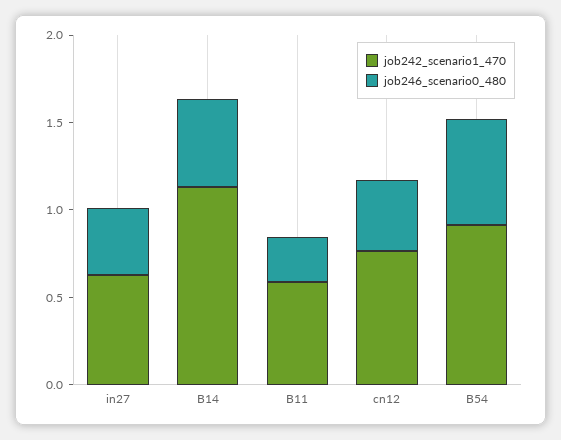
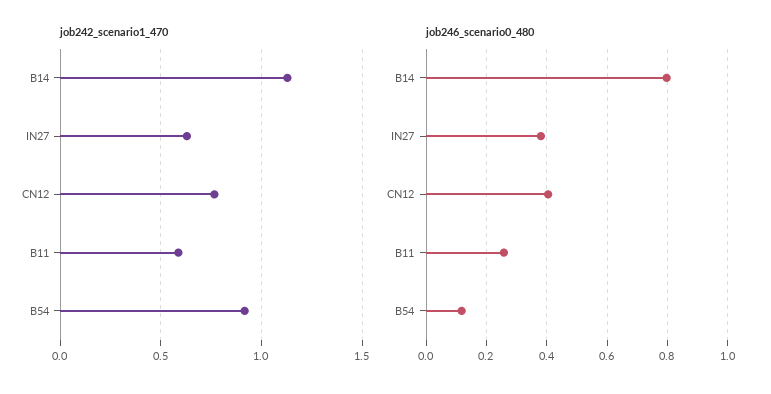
job246_scenario0_480, B14: 0.5 -> 0.8
job246_scenario0_480, B54: 0.6 -> 0.12

